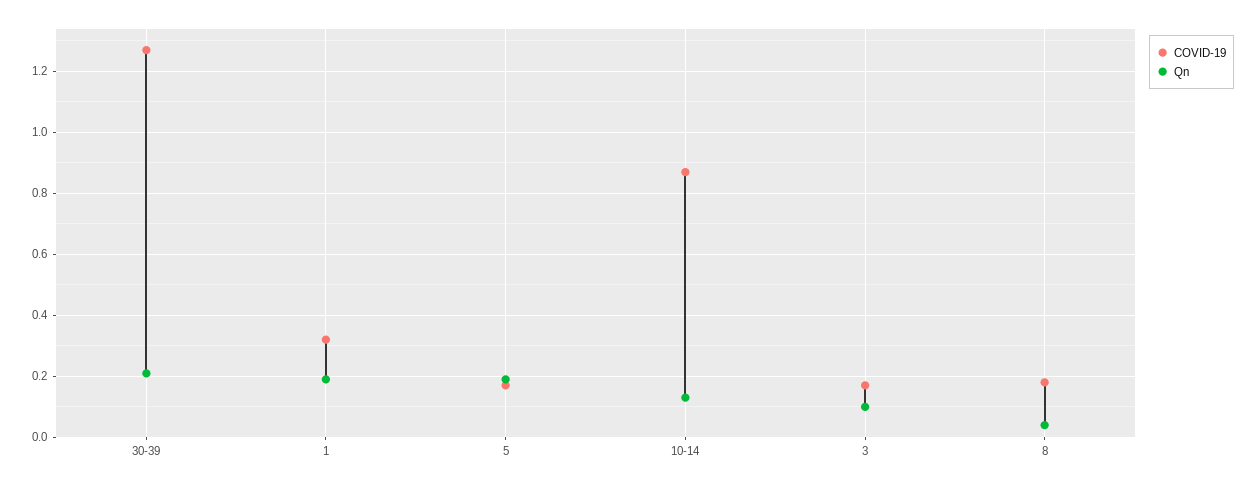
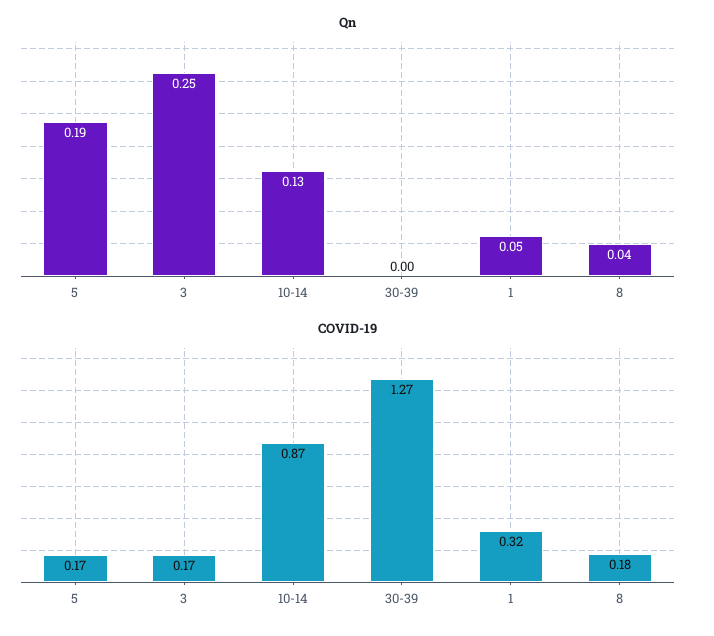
Qn, 30-39: 0.2 -> 0
Qn, 1: 0.2 -> 0.05
Qn, 3: 0.1 -> 0.25

